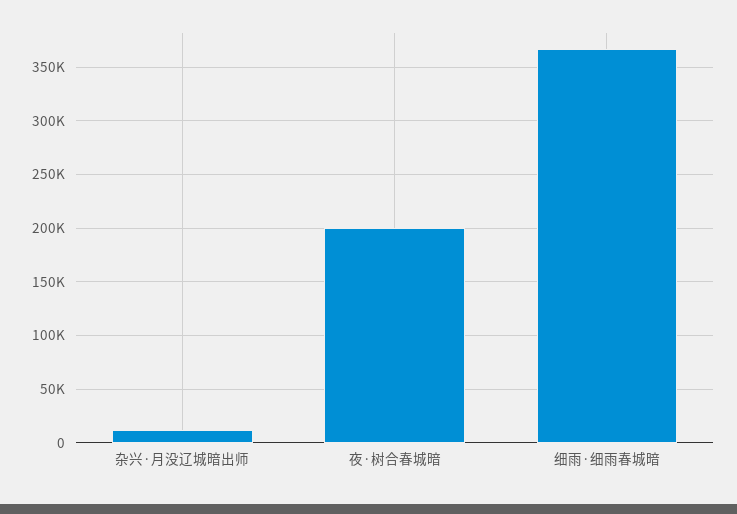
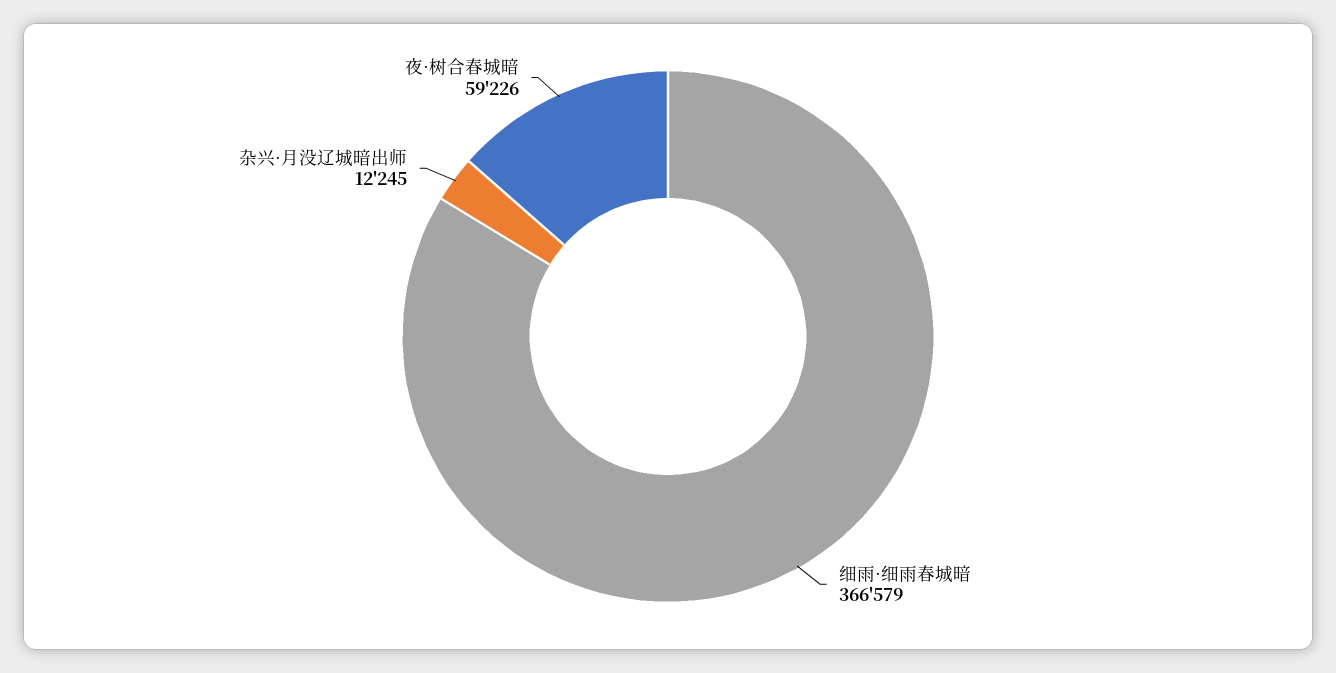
夜·树合春城暗: 200000 -> 59226

